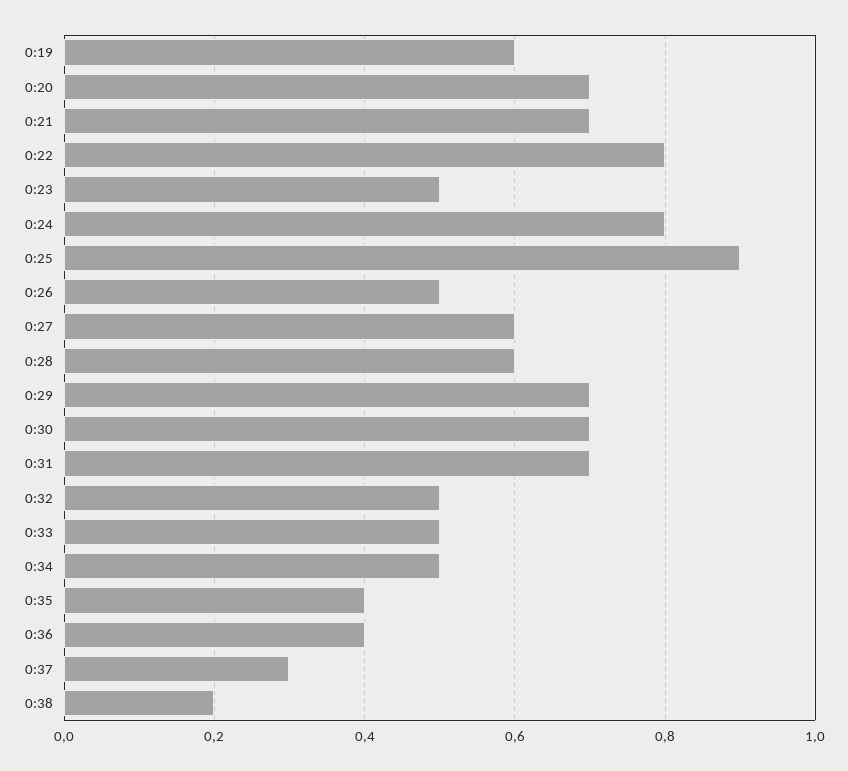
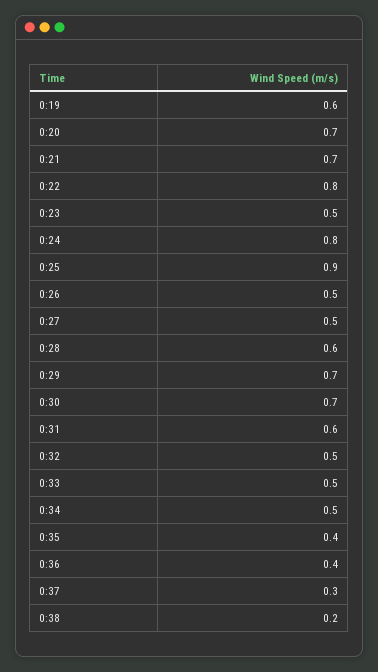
0:27: 0.6 -> 0.5
0:31: 0.7 -> 0.6

